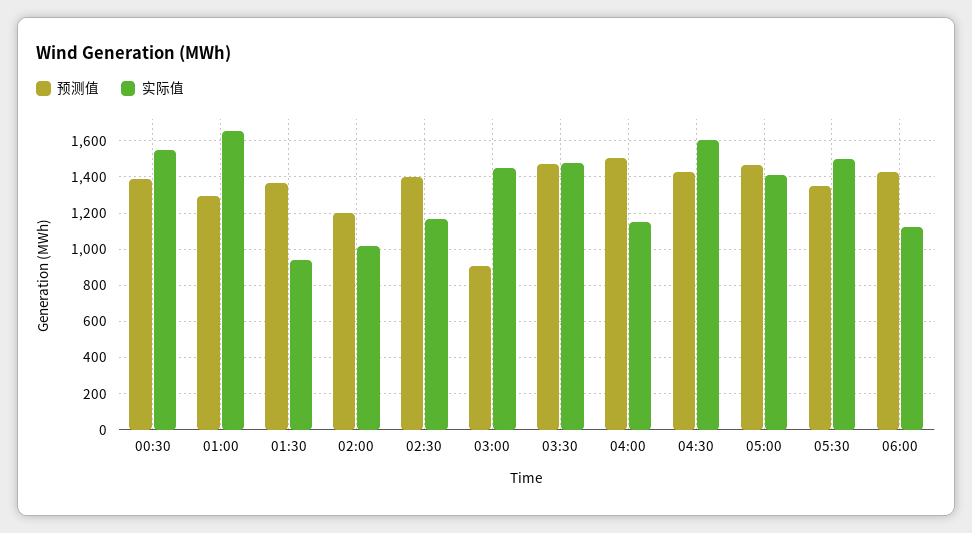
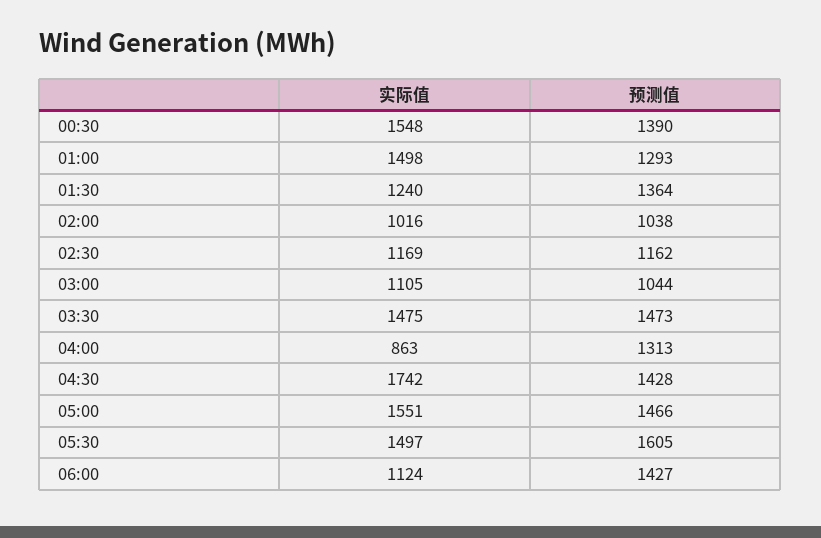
实际值, 01:00: 1650 -> 1498
实际值, 01:30: 950 -> 1240
预测值, 02:00: 1200 -> 1038
预测值, 02:30: 1400 -> 1162
预测值, 03:00: 900 -> 1044
实际值, 03:00: 1450 -> 1105
预测值, 04:00: 1500 -> 1313
实际值, 04:00: 1150 -> 863
实际值, 04:30: 1600 -> 1742
实际值, 05:00: 1400 -> 1551
预测值, 05:30: 1350 -> 1605

